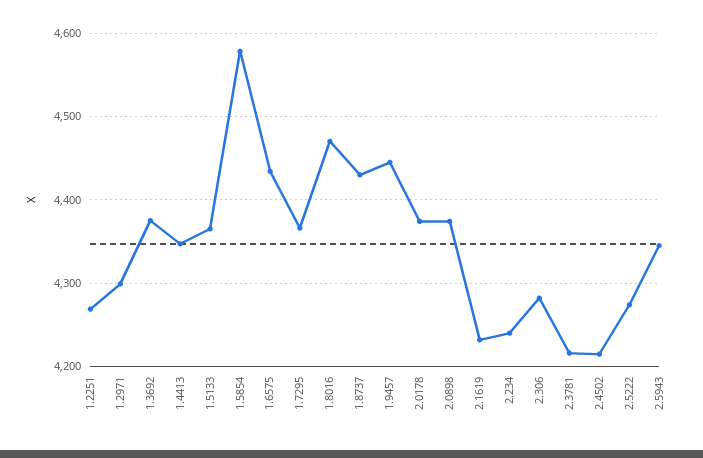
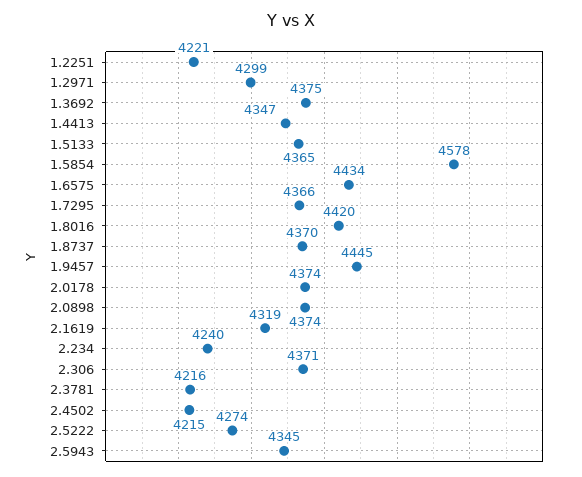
1.2251: 4270 -> 4221
1.8016: 4470 -> 4420
1.8737: 4430 -> 4370
2.1619: 4230 -> 4319
2.306: 4280 -> 4371

